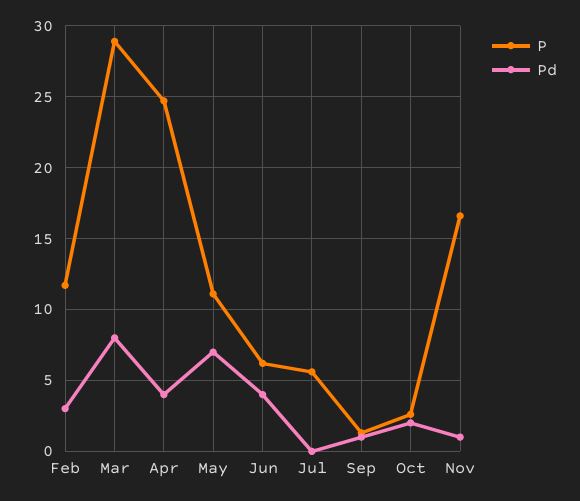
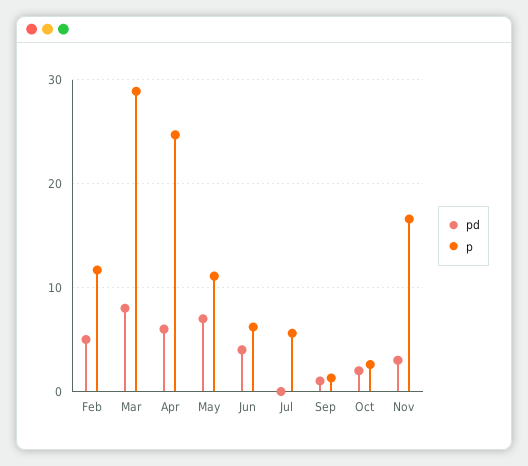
Pd, Feb: 3 -> 5
Pd, Apr: 4 -> 6
Pd, Nov: 1 -> 3

